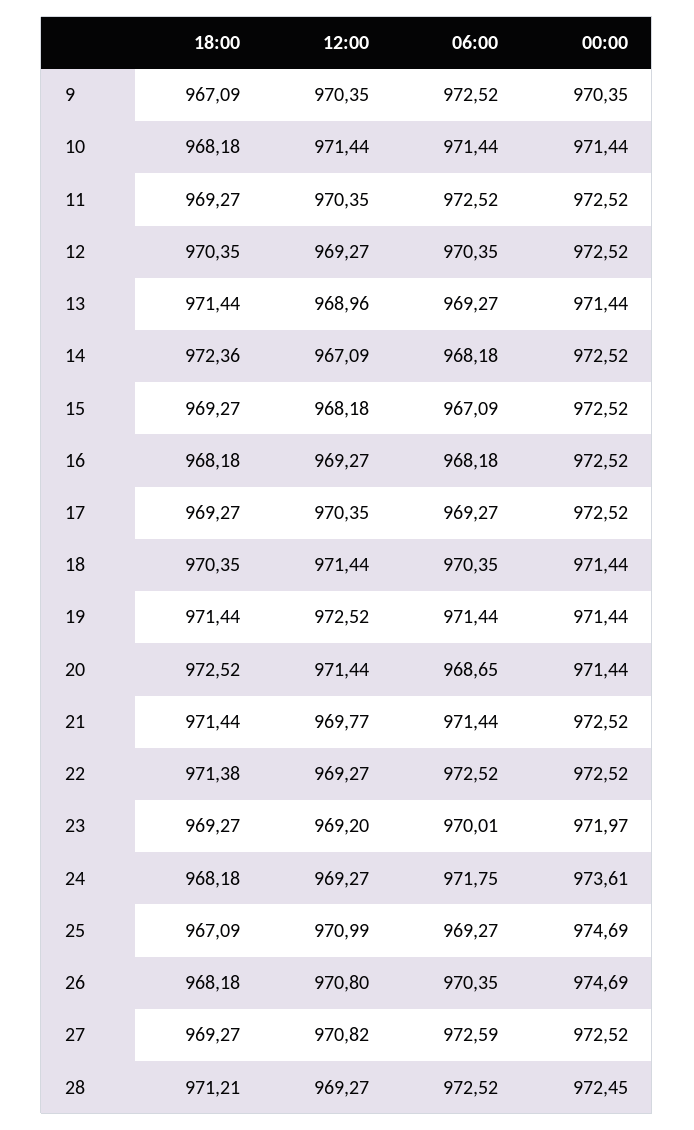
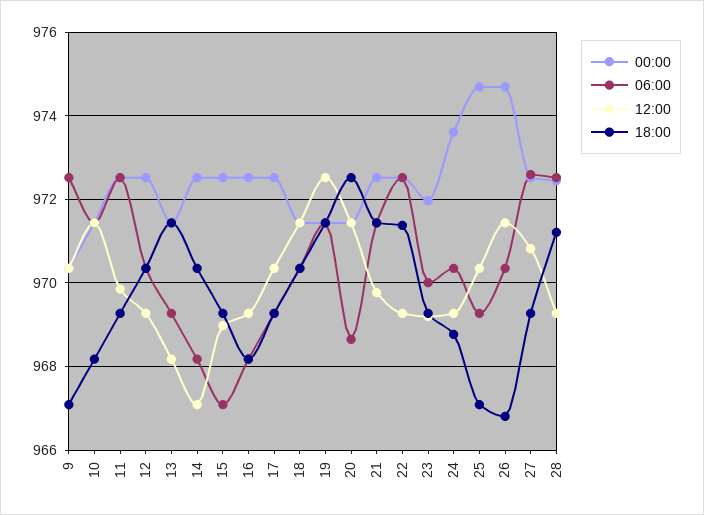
12:00, 11: 970.35 -> 969.8
12:00, 13: 968.96 -> 968.2
18:00, 14: 972.36 -> 970.4
12:00, 15: 968.18 -> 969
18:00, 24: 968.18 -> 968.8
06:00, 24: 971.75 -> 970.4
12:00, 25: 970.99 -> 970.4
18:00, 26: 968.18 -> 966.8
12:00, 26: 970.8 -> 971.4

